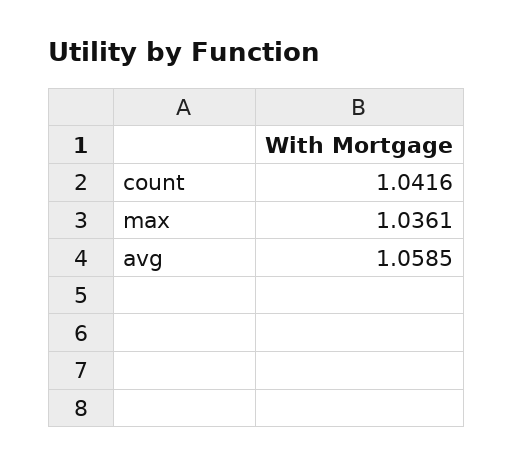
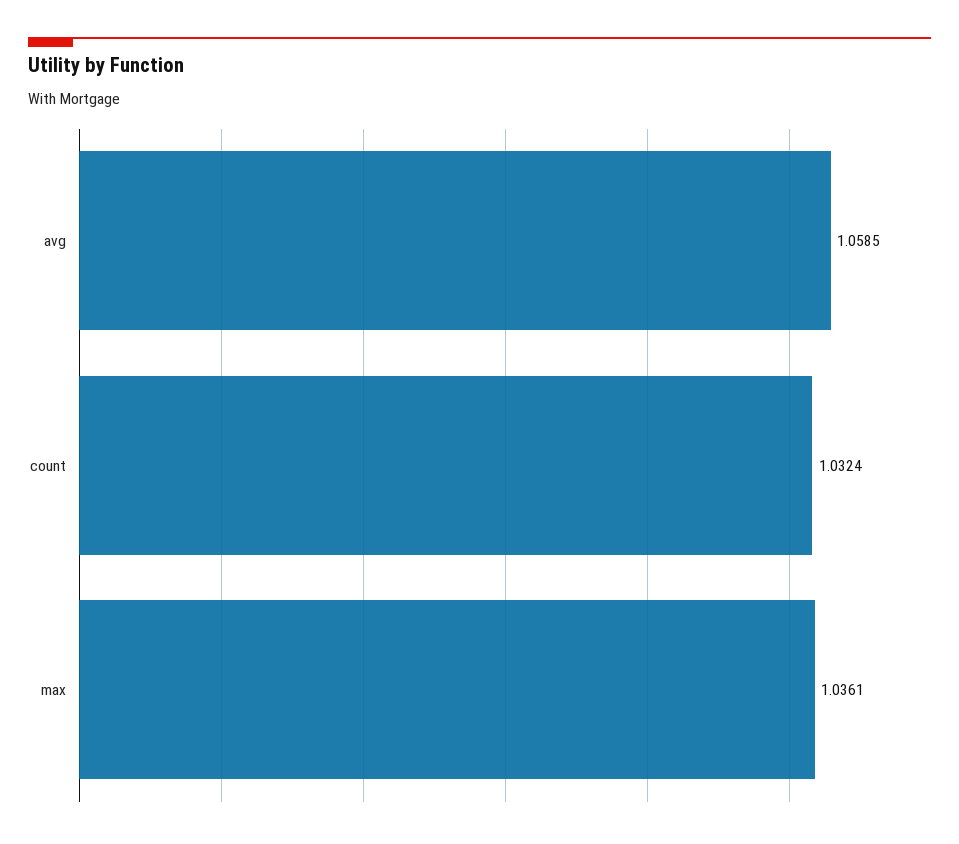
count: 1.0416 -> 1.0324

